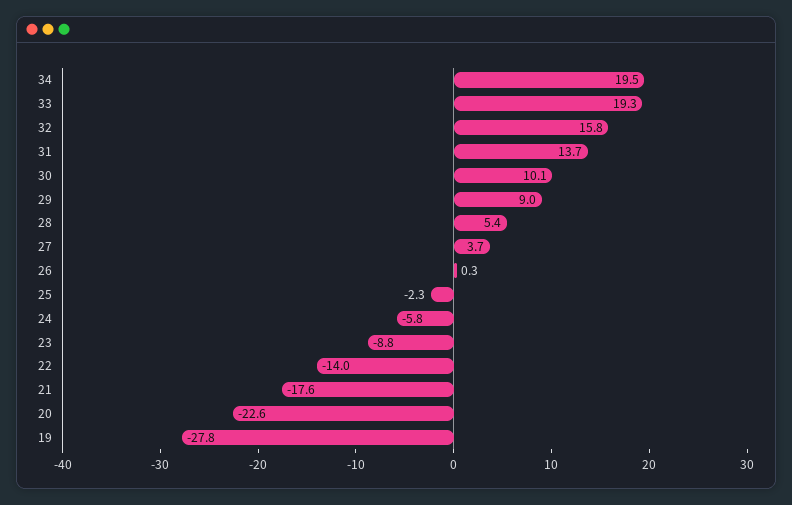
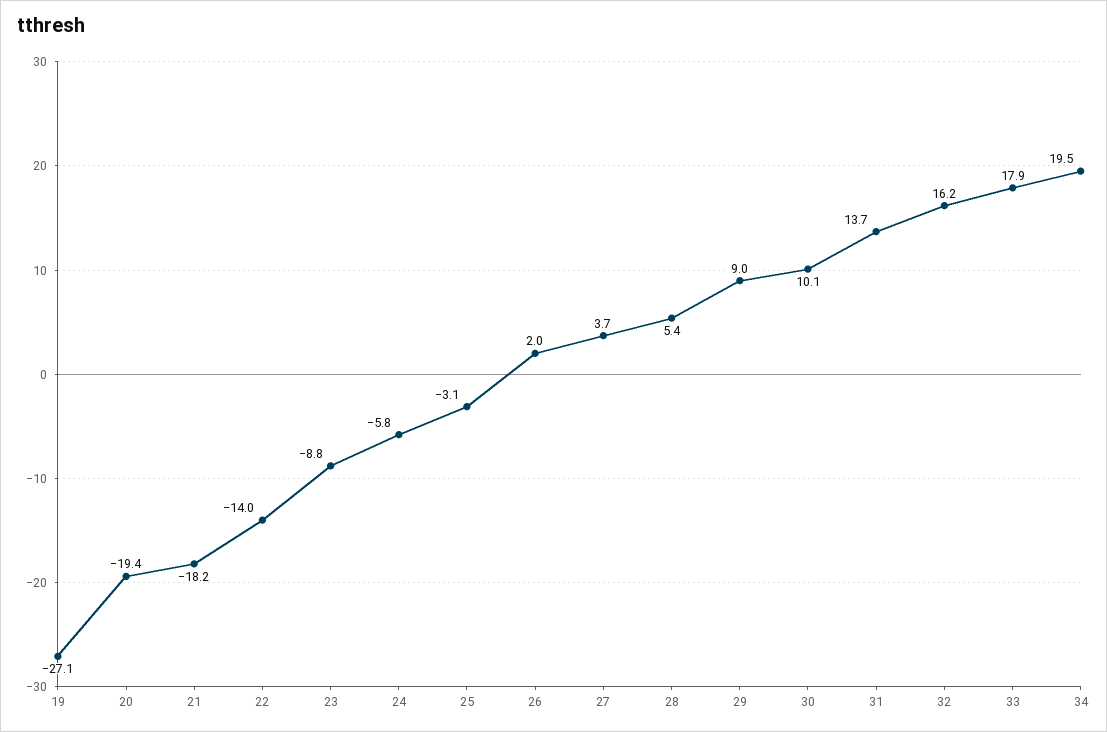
33: 19.3 -> 17.9
32: 15.8 -> 16.2
26: 0.3 -> 2
25: -2.3 -> -3.1
21: -17.6 -> -18.2
20: -22.6 -> -19.4
19: -27.8 -> -27.1

